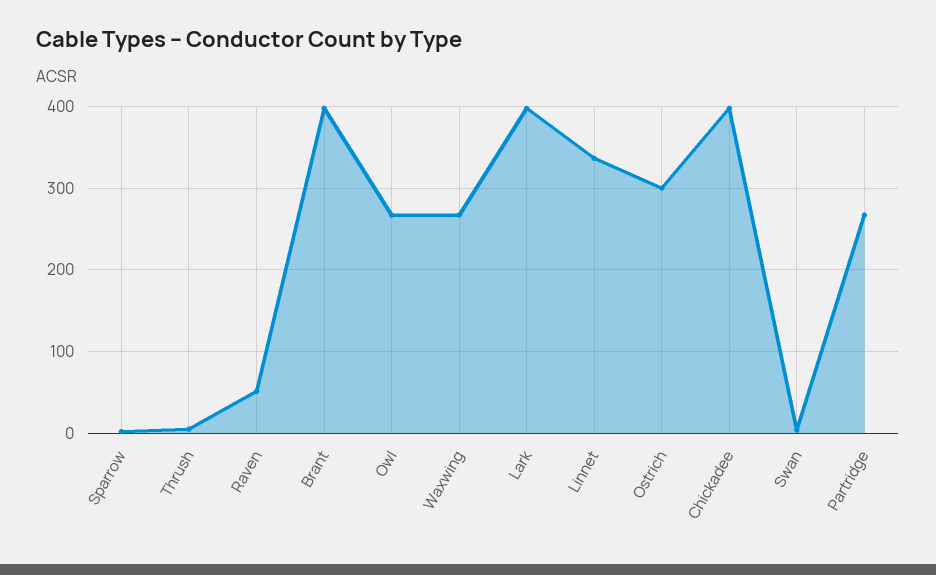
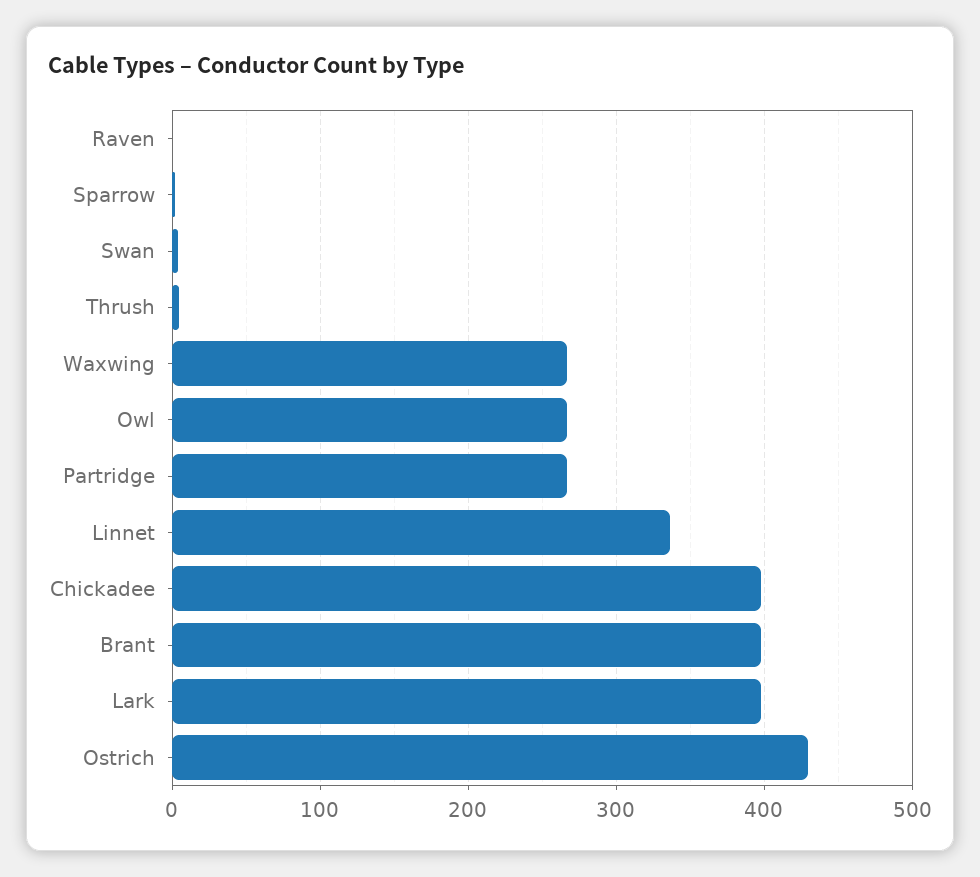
Raven: 50 -> 0
Ostrich: 300 -> 430

